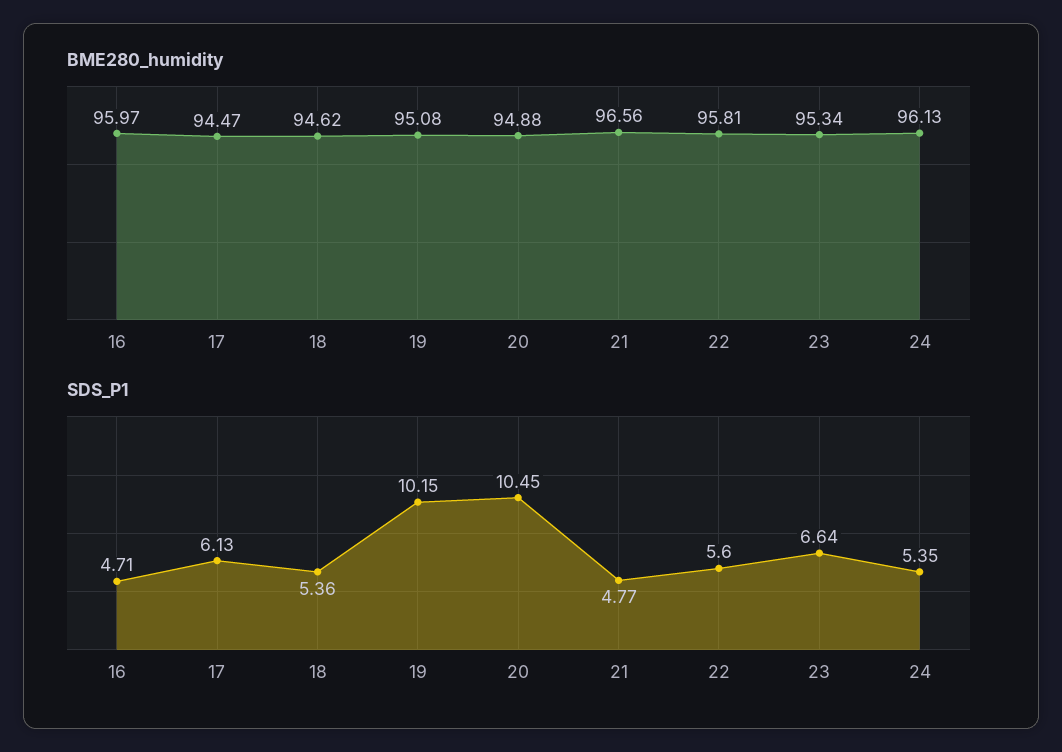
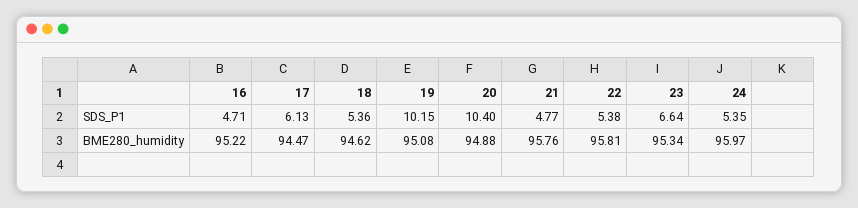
BME280_humidity, 16: 95.97 -> 95.22
BME280_humidity, 21: 96.56 -> 95.76
BME280_humidity, 24: 96.13 -> 95.97
SDS_P1, 20: 10.45 -> 10.4
SDS_P1, 22: 5.6 -> 5.38

